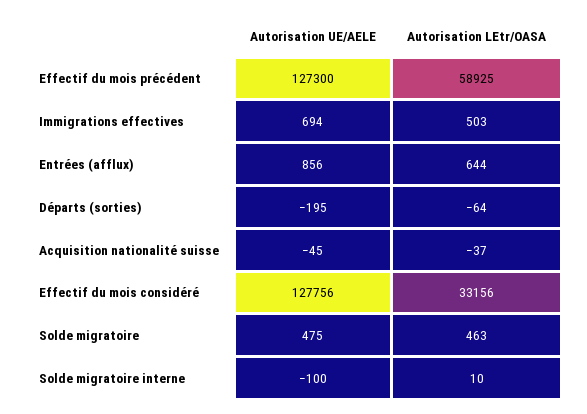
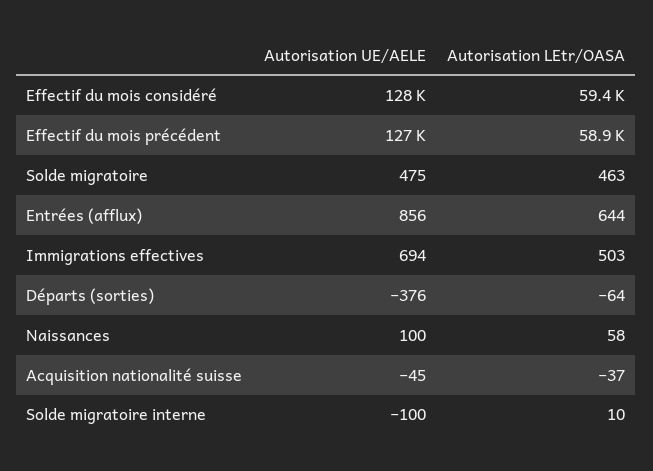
Autorisation UE/AELE, Départs (sorties): -195 -> -376
Autorisation LEtr/OASA, Effectif du mois considéré: 33156 -> 59400
Autorisation UE/AELE, Naissances: none -> 100
Autorisation LEtr/OASA, Naissances: none -> 58

